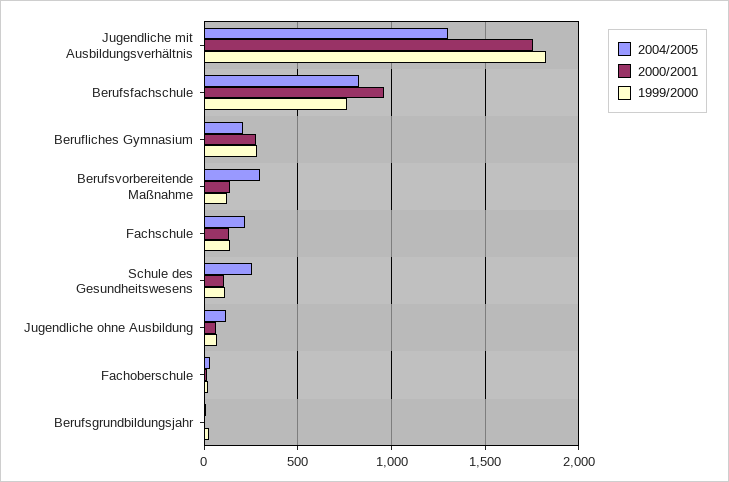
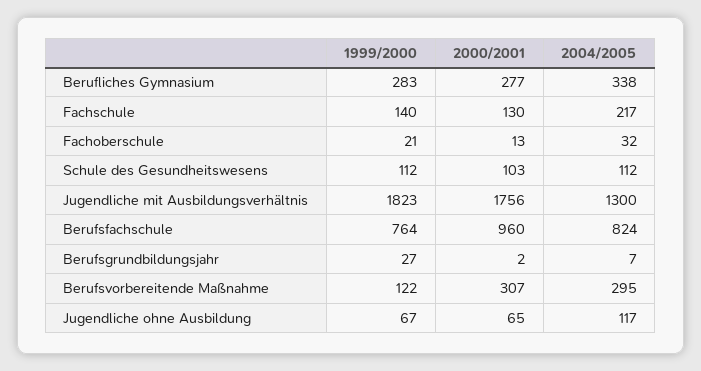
2004/2005, Berufliches Gymnasium: 200 -> 338
2000/2001, Berufsvorbereitende Maßnahme: 150 -> 307
2004/2005, Schule des Gesundheitswesens: 250 -> 112

